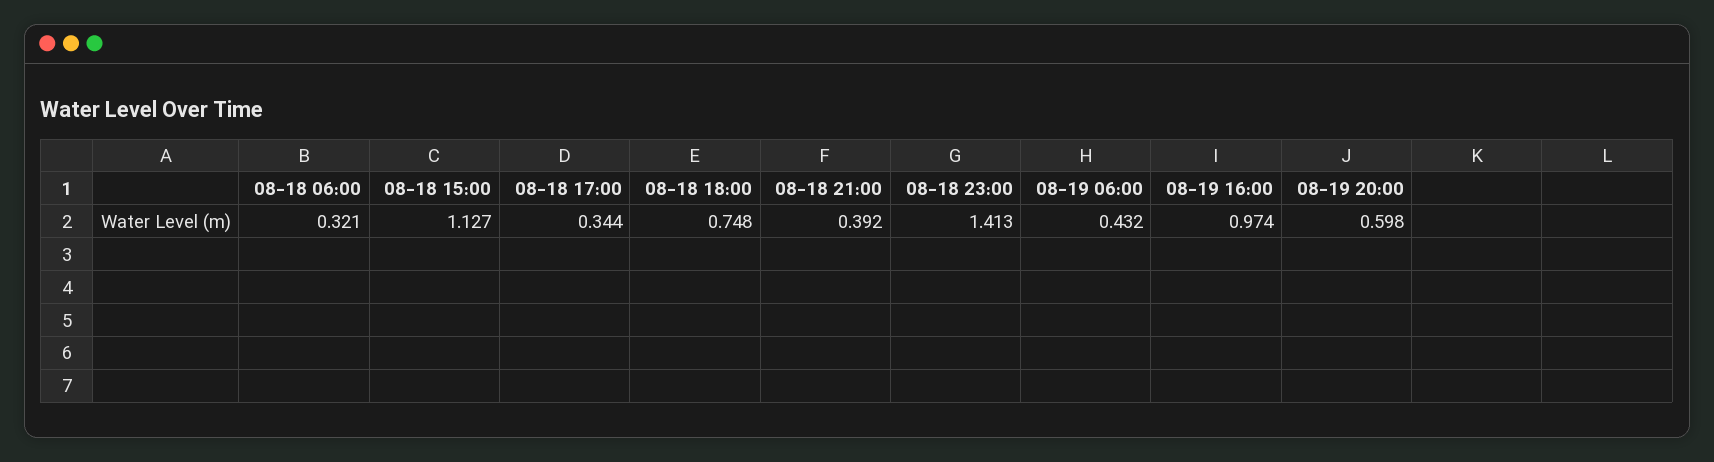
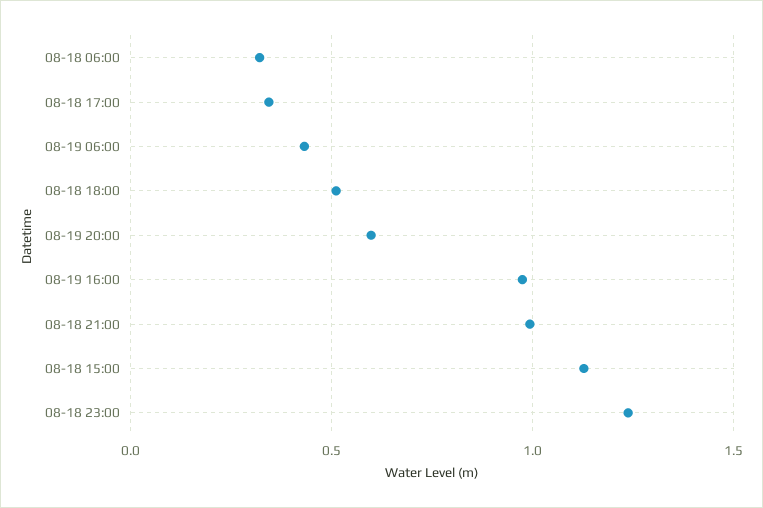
08-18 18:00: 0.748 -> 0.5
08-18 21:00: 0.392 -> 1
08-18 23:00: 1.413 -> 1.25

